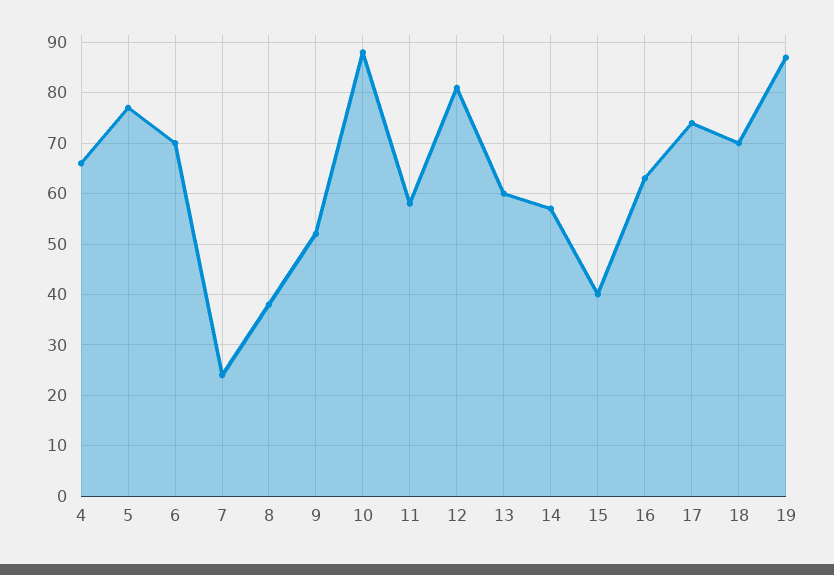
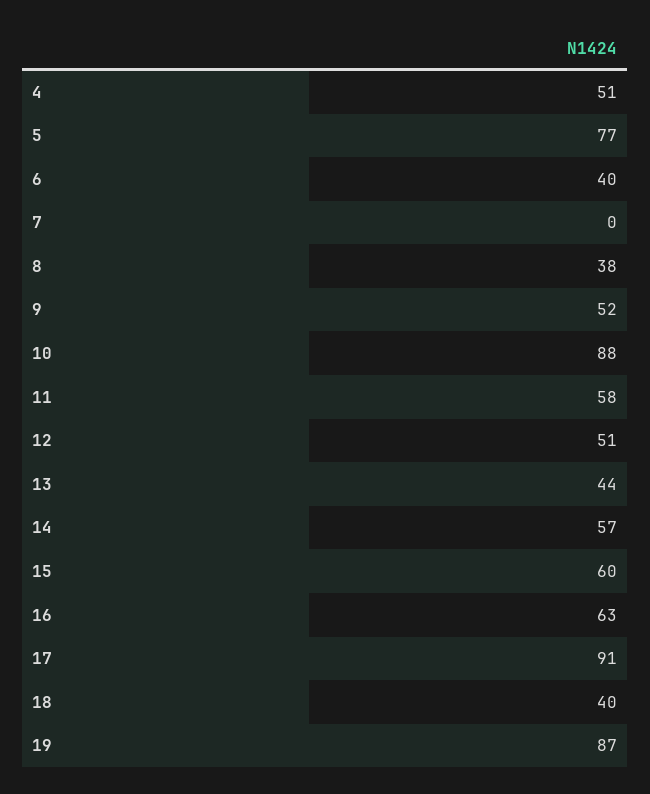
4: 65 -> 51
6: 70 -> 40
7: 25 -> 0
12: 80 -> 51
13: 60 -> 44
15: 40 -> 60
17: 75 -> 91
18: 70 -> 40

